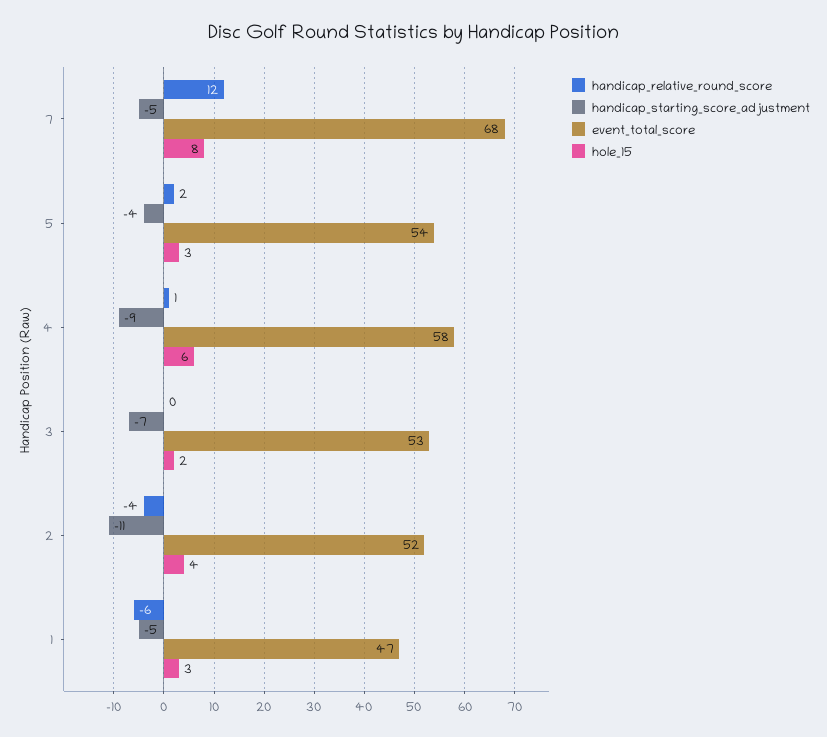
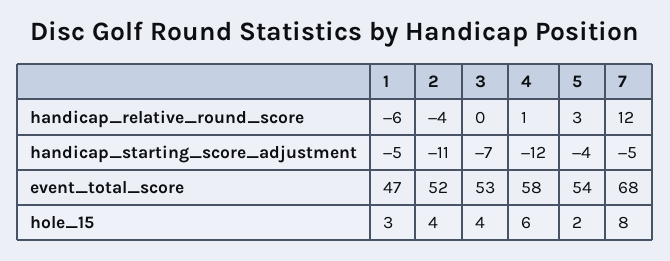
handicap_relative_round_score, 5: 2 -> 3
hole_15, 5: 3 -> 2
handicap_starting_score_adjustment, 4: -9 -> -12
hole_15, 3: 2 -> 4

